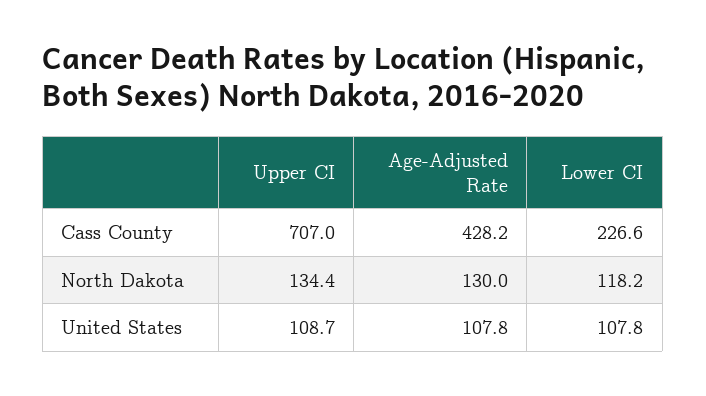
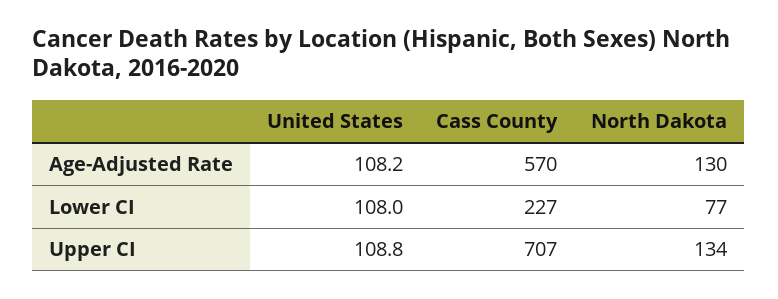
Age-Adjusted Rate, Cass County: 428.2 -> 570
Lower CI, North Dakota: 118.2 -> 77
Upper CI, United States: 108.7 -> 108.8
Age-Adjusted Rate, United States: 107.8 -> 108.2
Lower CI, United States: 107.8 -> 108

